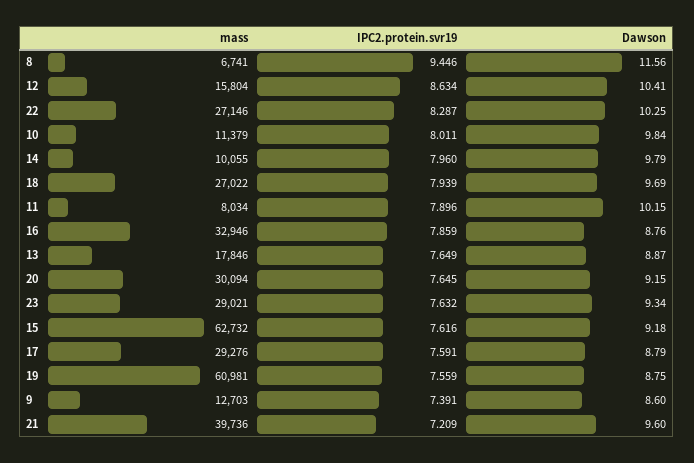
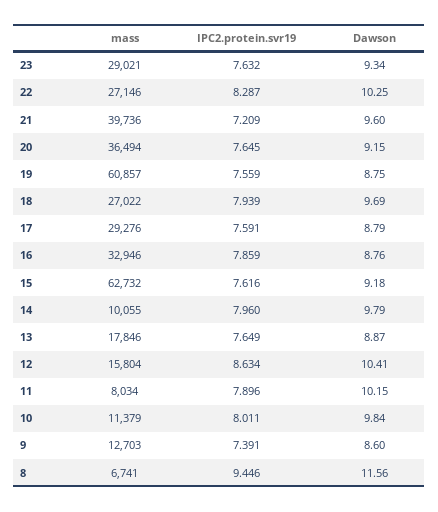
mass, 20: 30094 -> 36494
mass, 19: 60981 -> 60857

